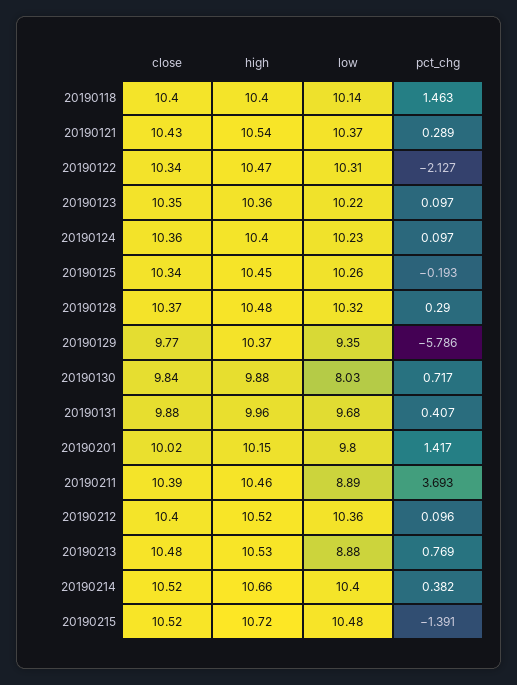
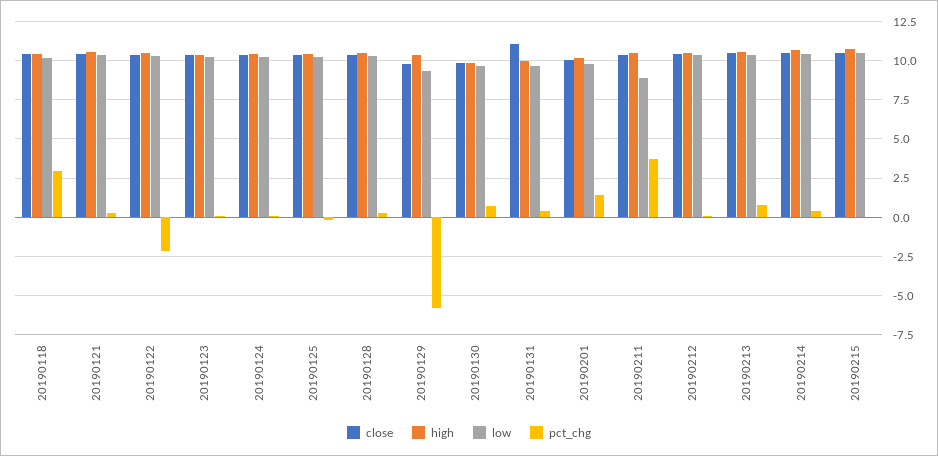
pct_chg, 20190118: 1.463 -> 3
low, 20190130: 8.03 -> 9.5
close, 20190131: 9.88 -> 11
low, 20190213: 8.88 -> 10.5
pct_chg, 20190215: -1.391 -> 0

